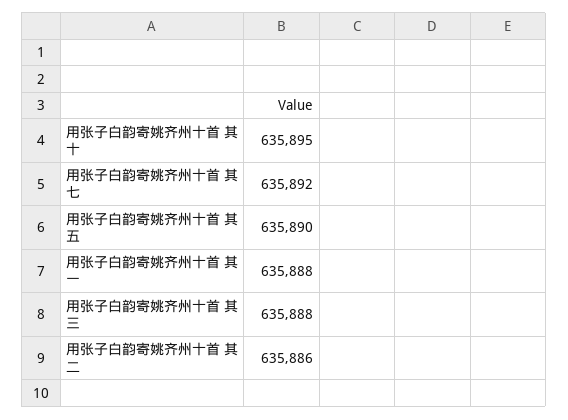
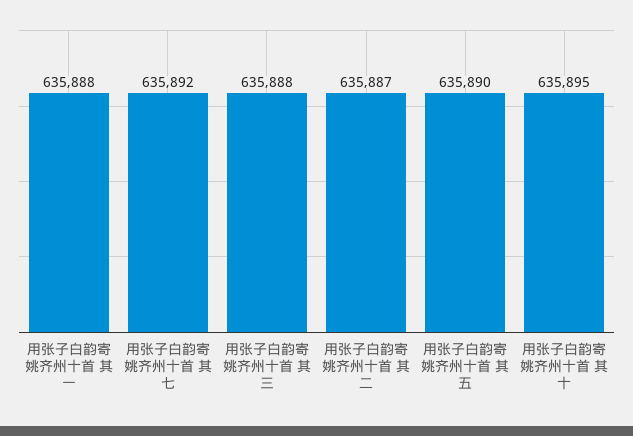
用张子白韵寄姚齐州十首 其二: 635886 -> 635887

